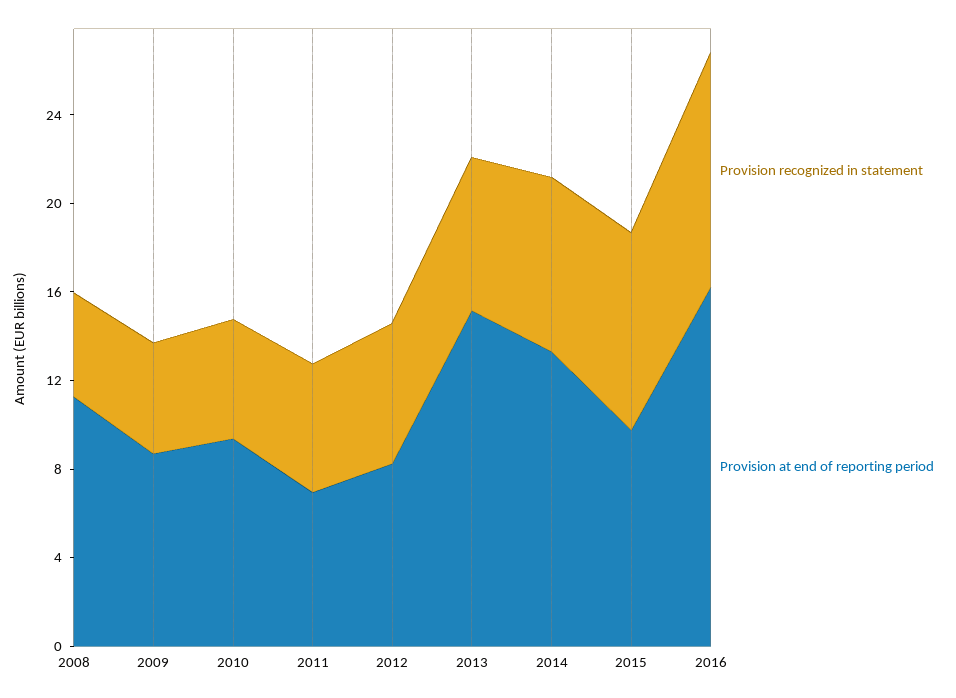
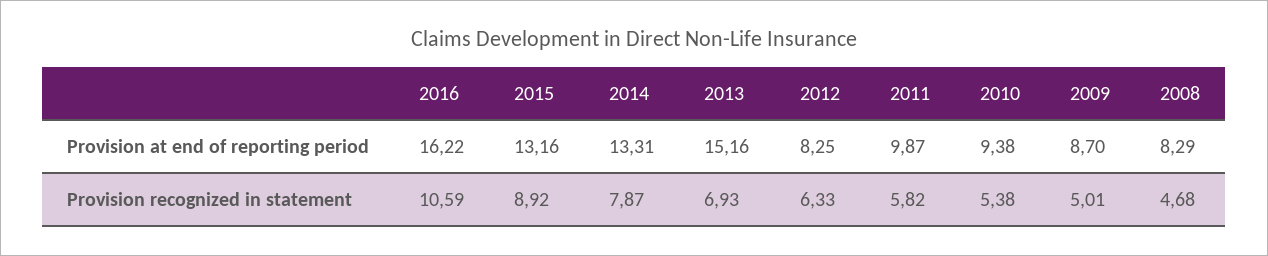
Provision at end of reporting period, 2008: 11 -> 8.29
Provision at end of reporting period, 2011: 7 -> 9.87
Provision at end of reporting period, 2015: 10 -> 13.16

